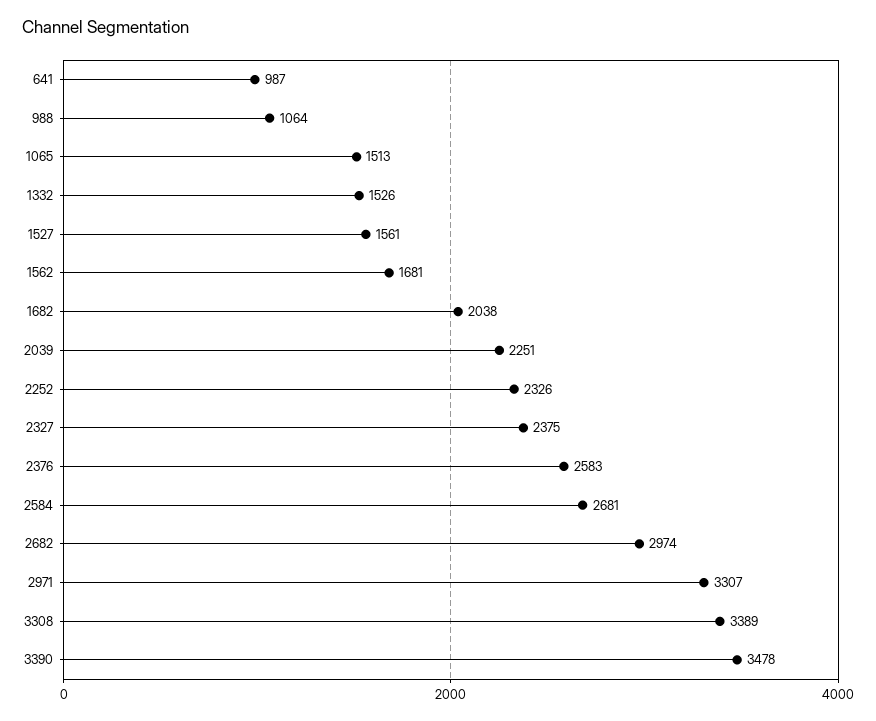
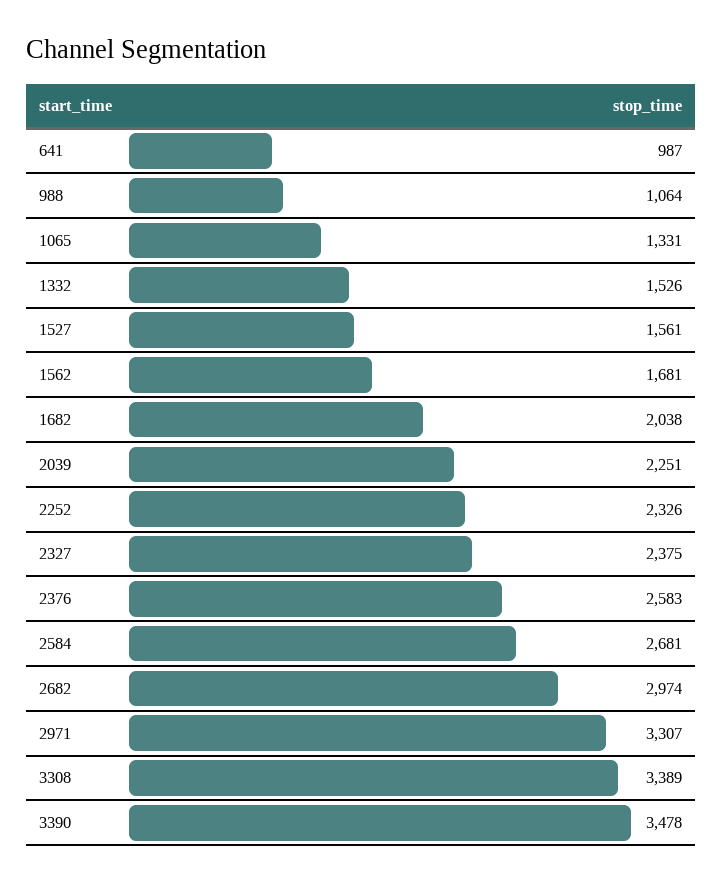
1065: 1513 -> 1331

